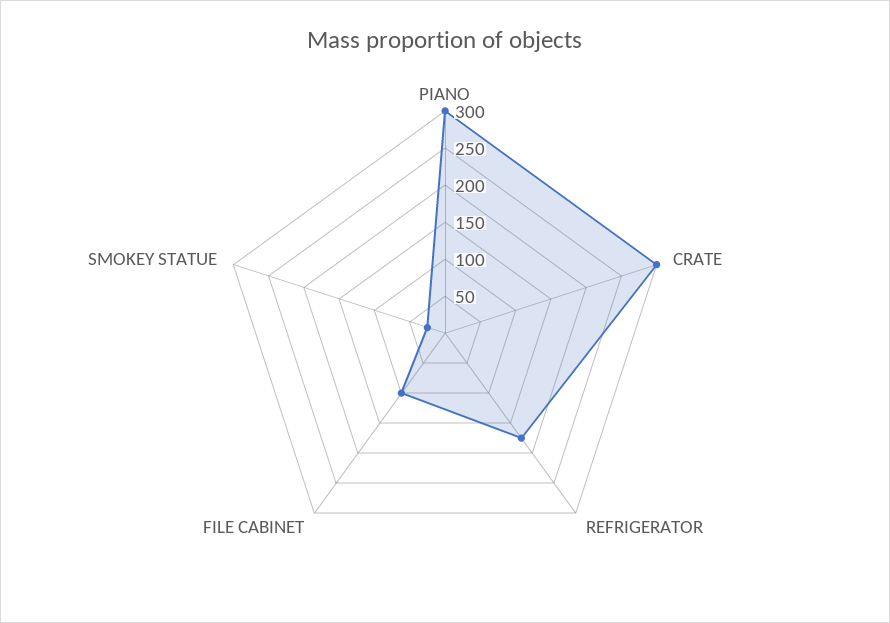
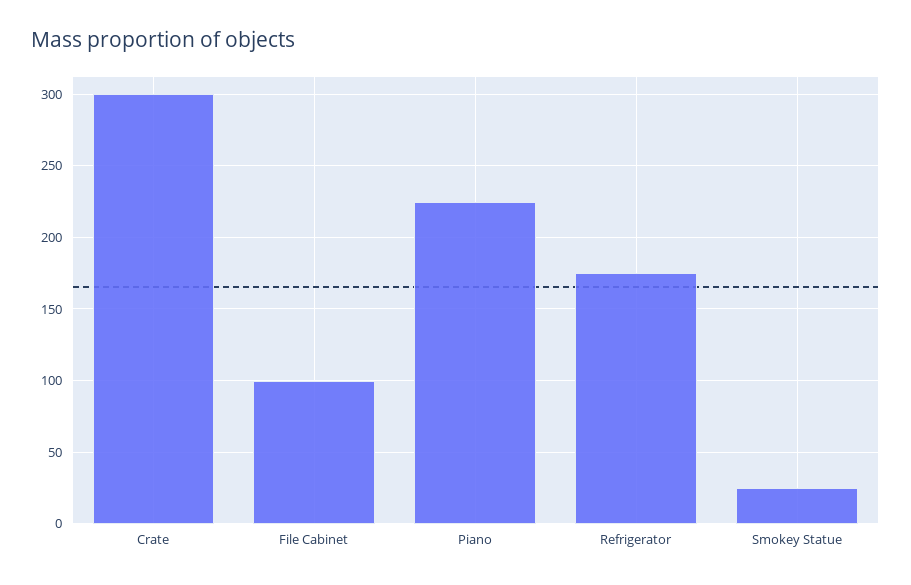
PIANO: 300 -> 225

